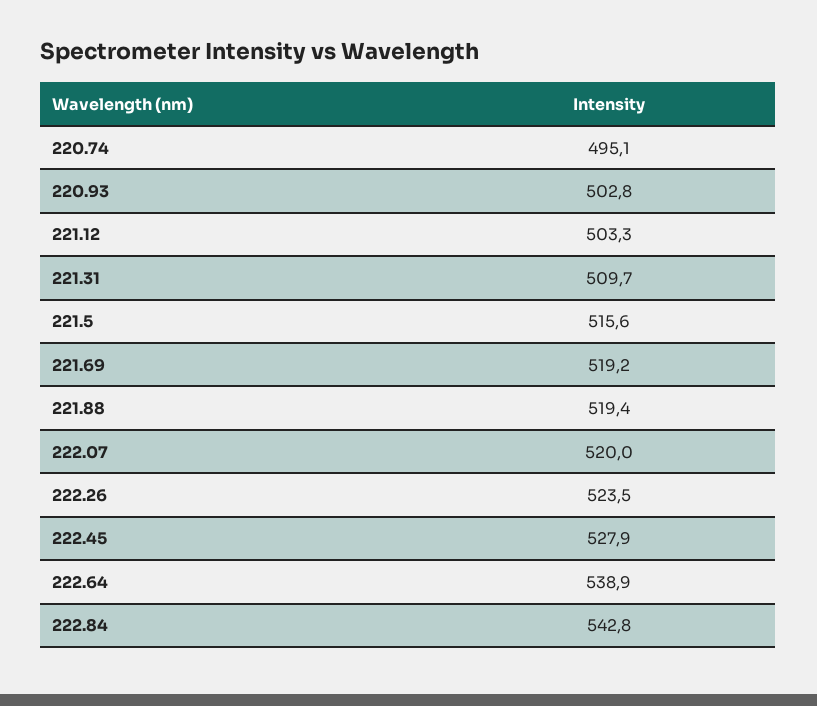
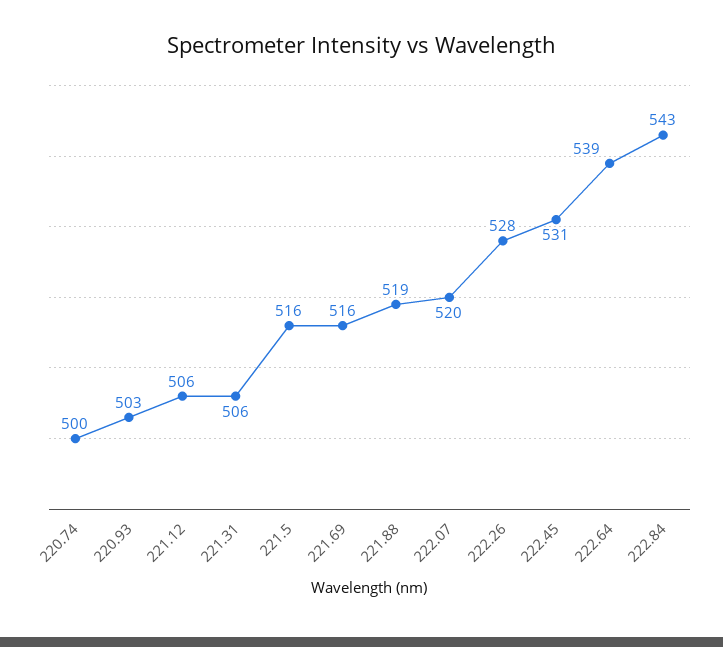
220.74: 495.1 -> 500
221.12: 503.3 -> 506
221.31: 509.7 -> 506
221.69: 519.2 -> 516
222.26: 523.5 -> 528
222.45: 527.9 -> 531

